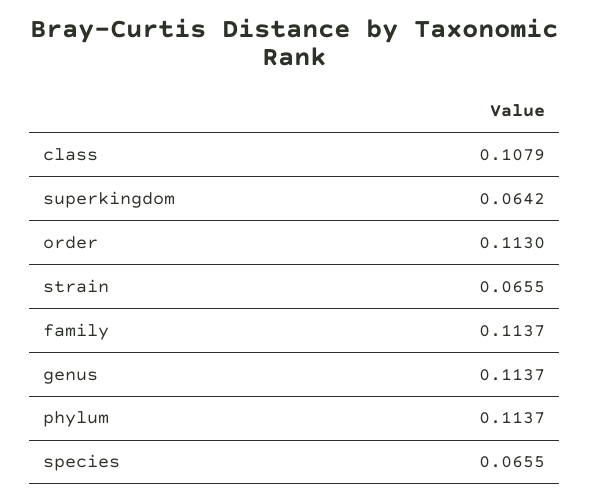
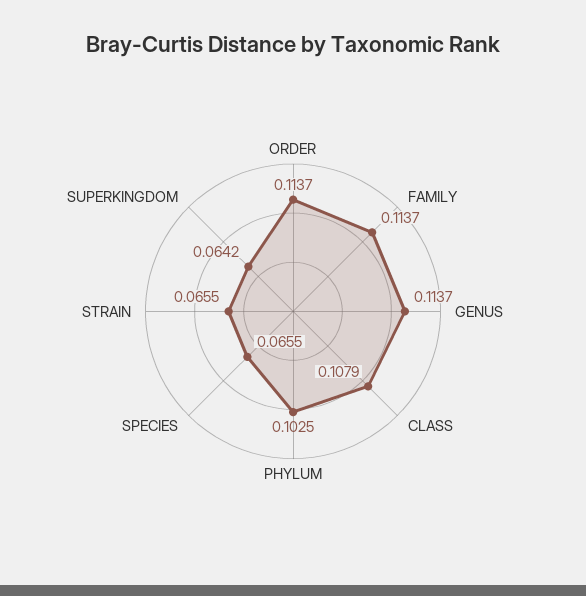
order: 0.113 -> 0.1137
phylum: 0.1137 -> 0.1025

